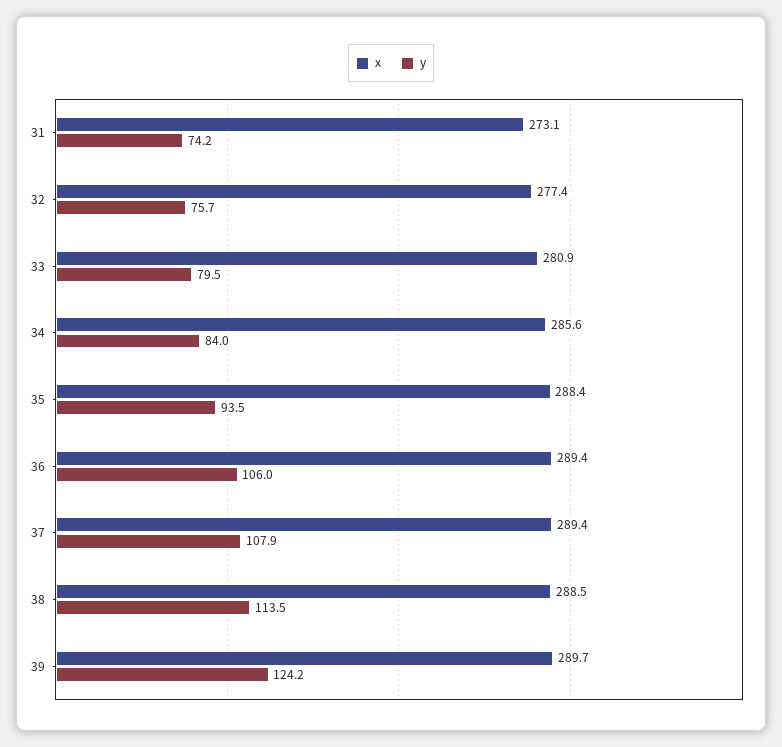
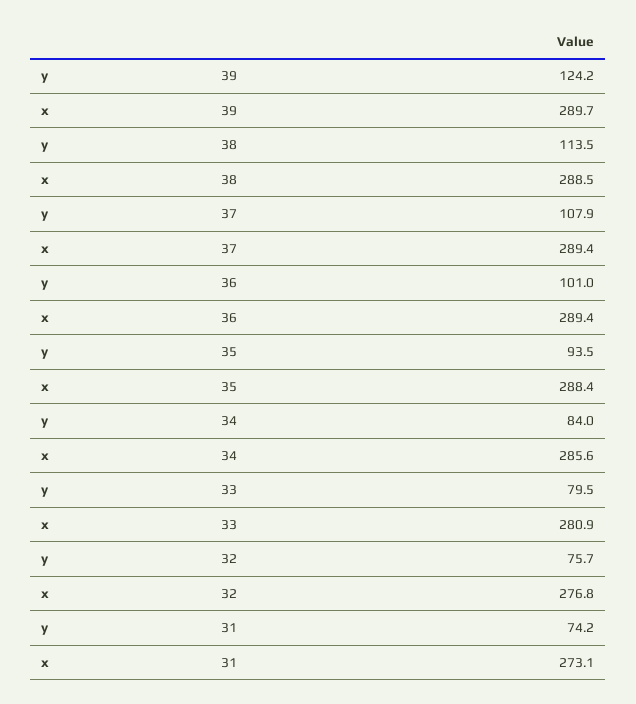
x, 32: 277.4 -> 276.8
y, 36: 106 -> 101

